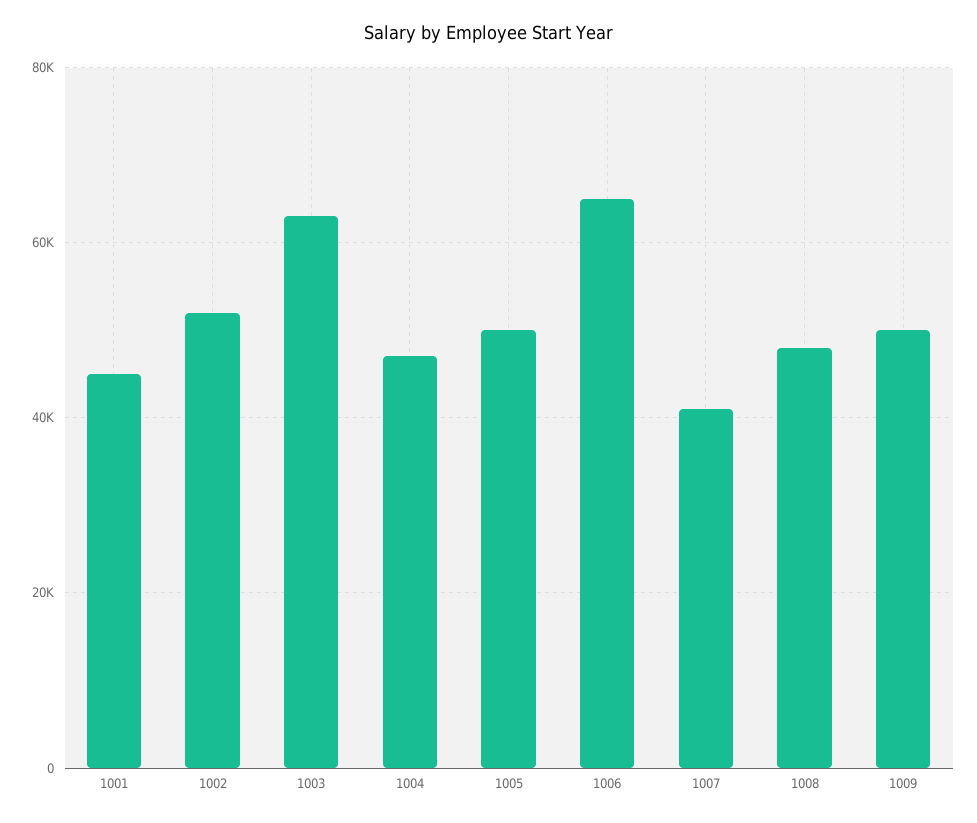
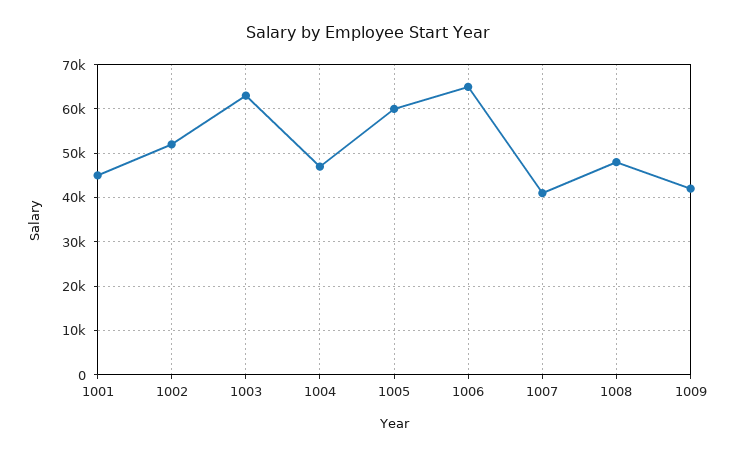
1005: 50000 -> 60000
1009: 50000 -> 42000

